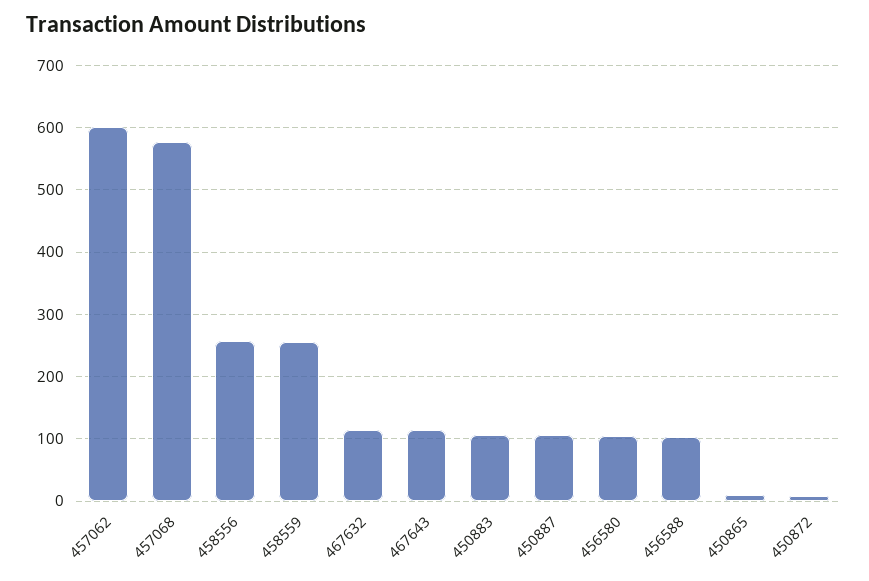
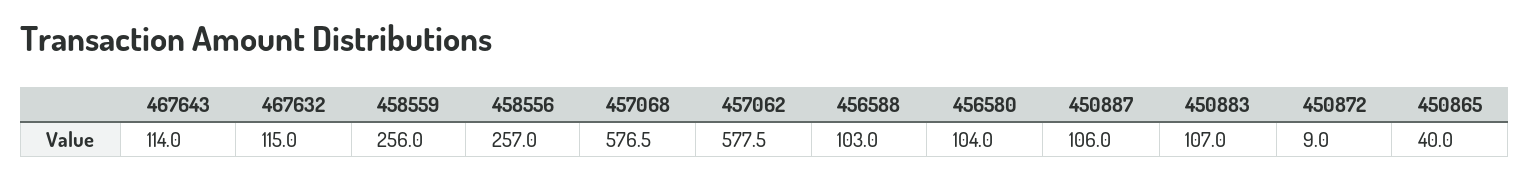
457062: 600 -> 577.5
450865: 10 -> 40

